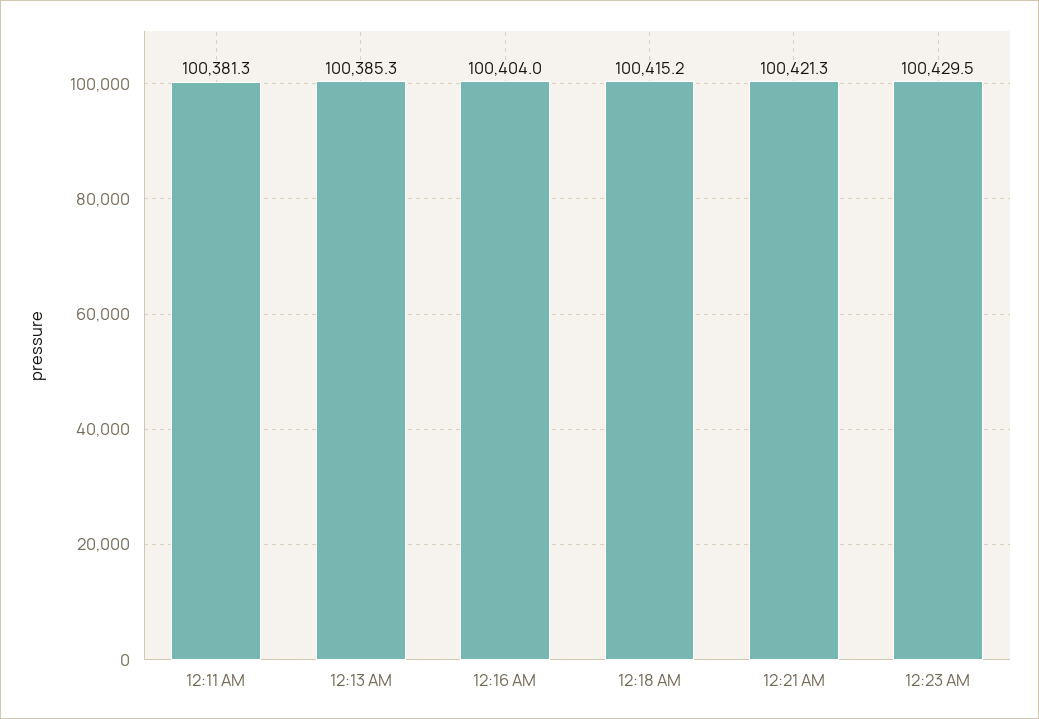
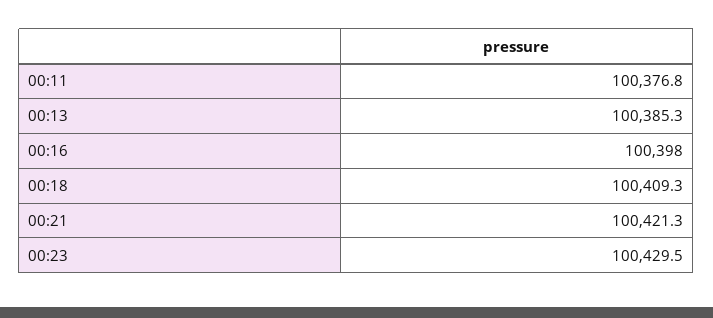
12:11 AM: 100381.3 -> 100376.8
12:16 AM: 100404 -> 100398
12:18 AM: 100415.2 -> 100409.3

